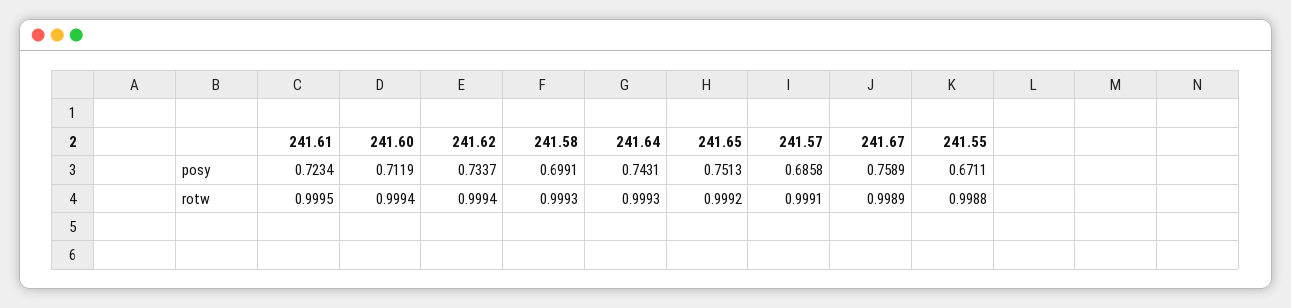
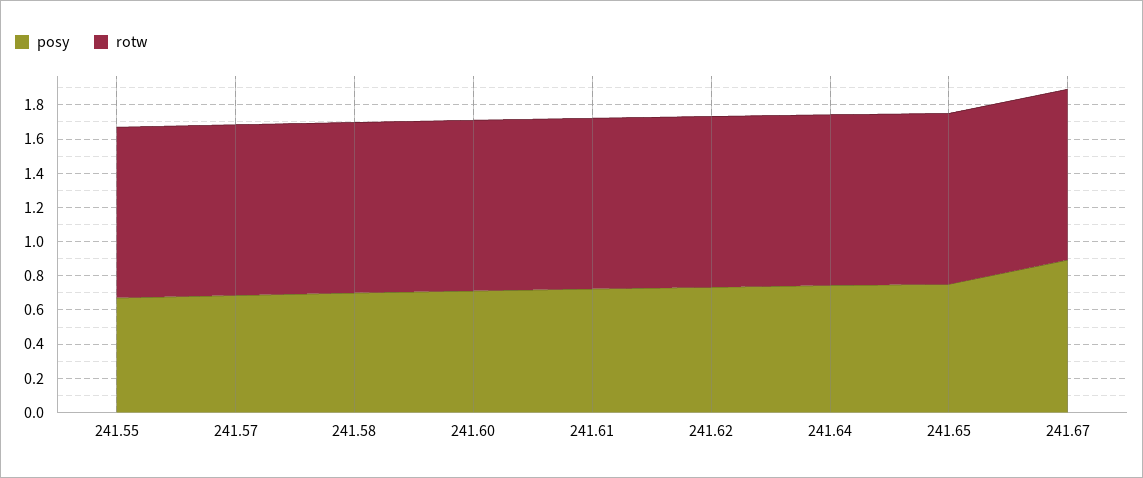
posy, 241.67: 0.7589 -> 0.9

